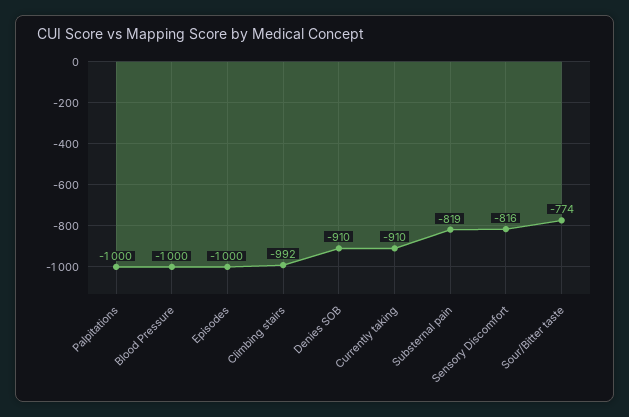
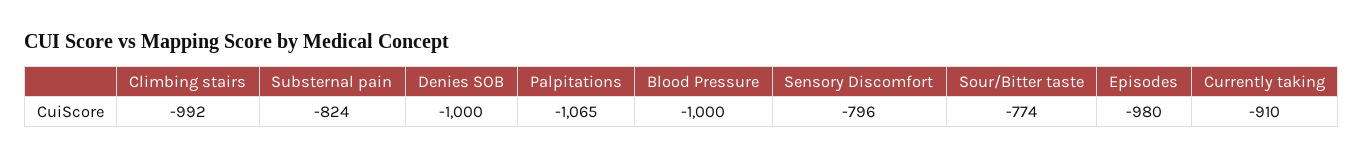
Palpitations: -1000 -> -1065
Episodes: -1000 -> -980
Denies SOB: -910 -> -1000
Substernal pain: -819 -> -824
Sensory Discomfort: -816 -> -796

